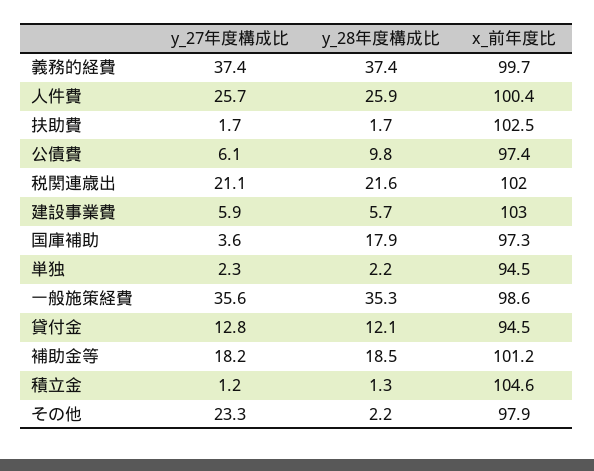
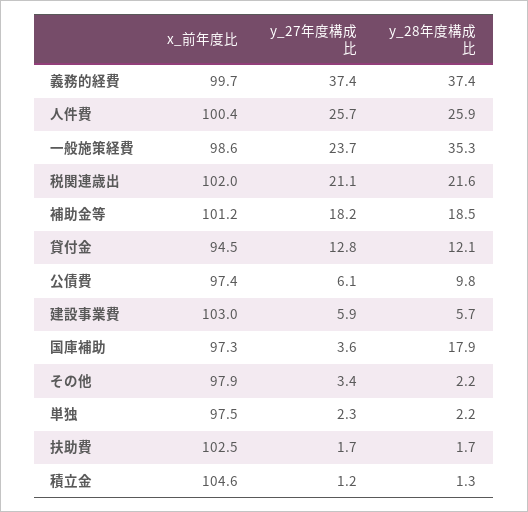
x_前年度比, 単独: 94.5 -> 97.5
y_27年度構成比, 一般施策経費: 35.6 -> 23.7
y_27年度構成比, その他: 23.3 -> 3.4

